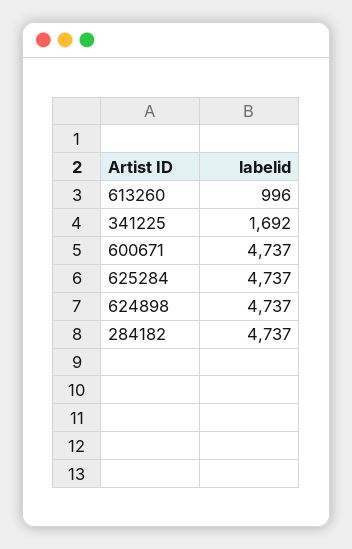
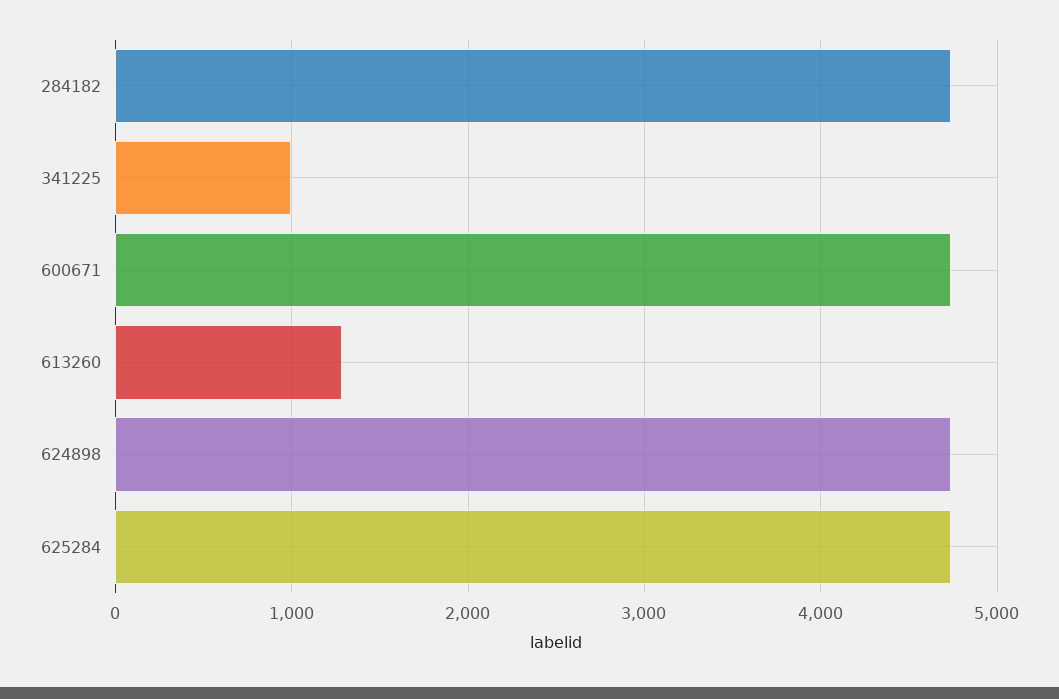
613260: 996 -> 1300
341225: 1692 -> 1000

